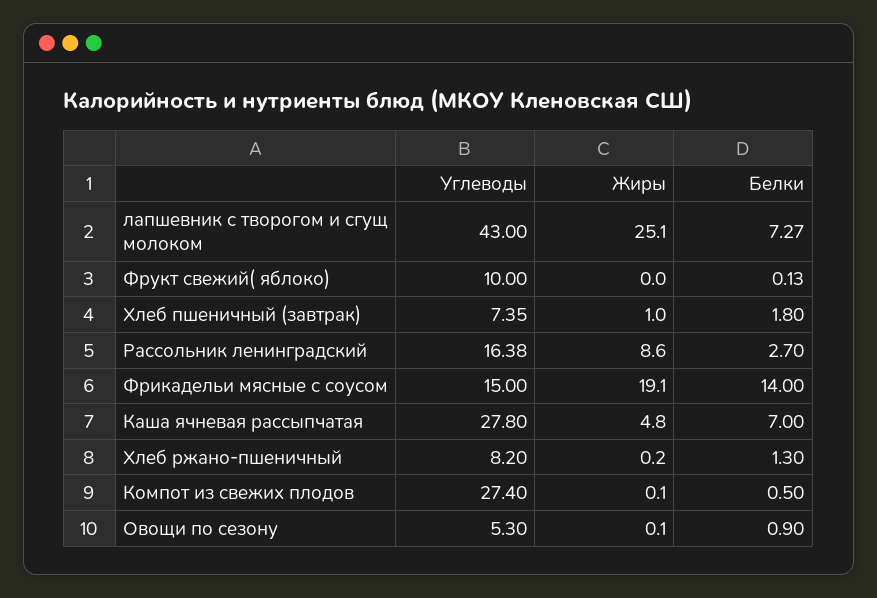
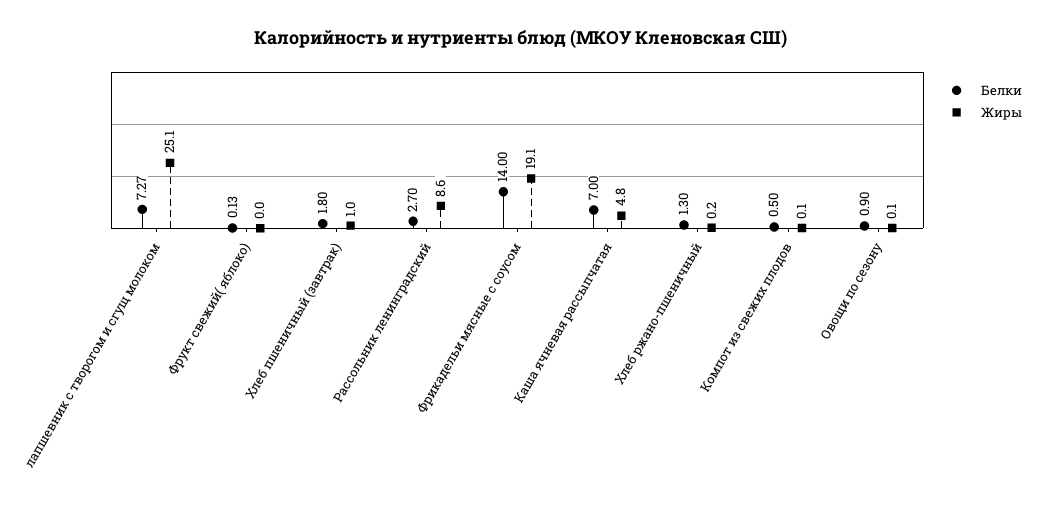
Углеводы, лапшевник с творогом и сгущ молоком: 43 -> none
Углеводы, Фрукт свежий( яблоко): 10 -> none
Углеводы, Хлеб пшеничный (завтрак): 7.35 -> none
Углеводы, Рассольник ленинградский: 16.38 -> none
Углеводы, Фрикадельи мясные с соусом: 15 -> none
Углеводы, Каша ячневая рассыпчатая: 27.8 -> none
Углеводы, Хлеб ржано-пшеничный: 8.2 -> none
Углеводы, Компот из свежих плодов: 27.4 -> none
Углеводы, Овощи по сезону: 5.3 -> none

